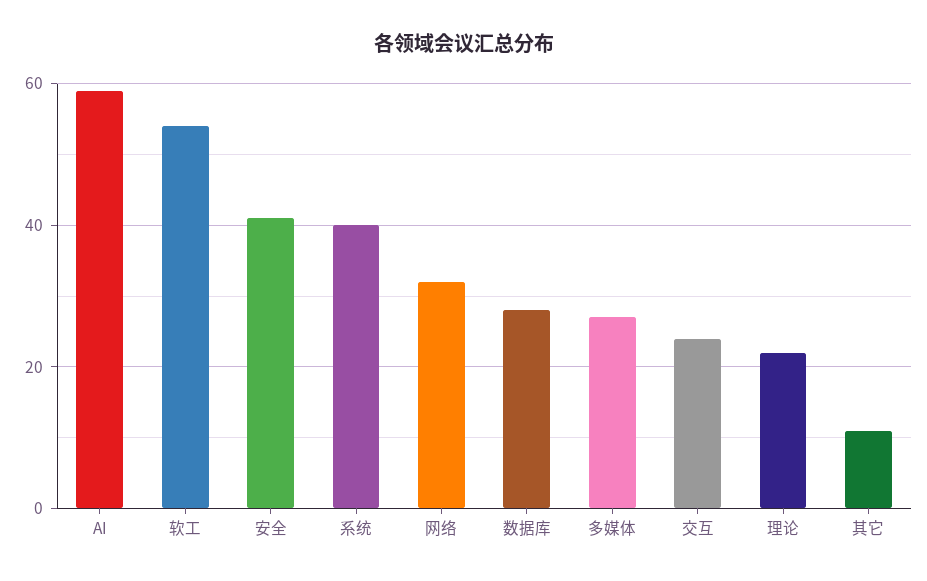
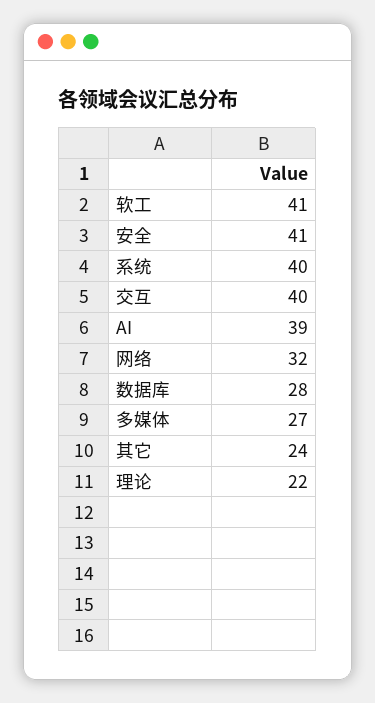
AI: 60 -> 39
软工: 55 -> 41
交互: 25 -> 40
其它: 10 -> 24

